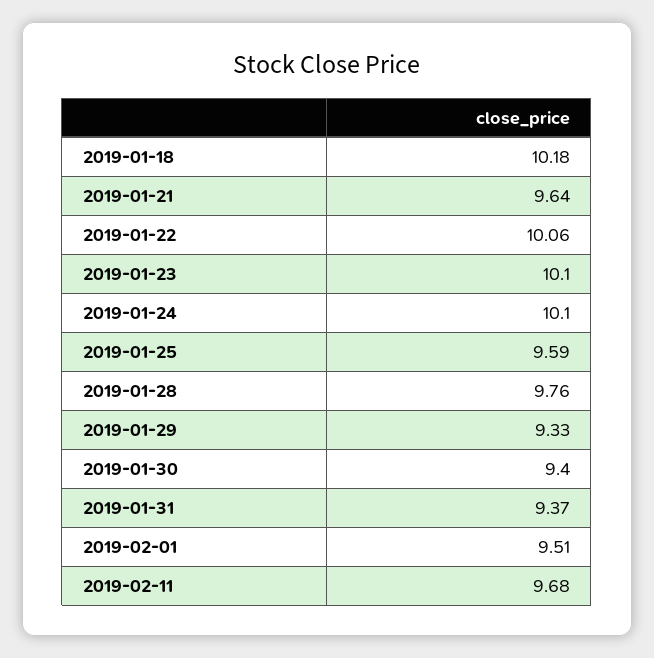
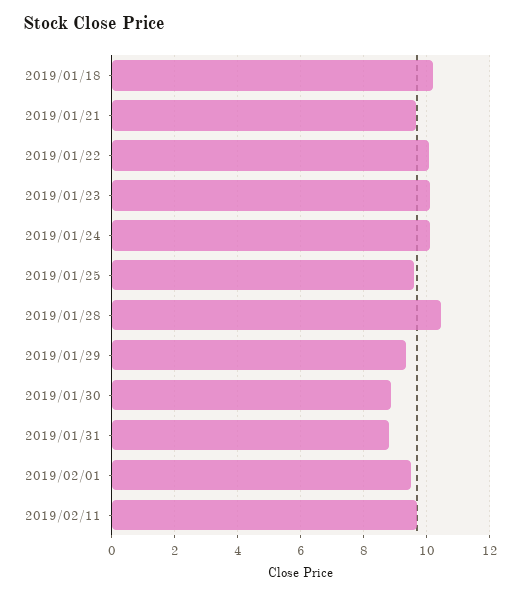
2019-01-28: 9.76 -> 10.4
2019-01-30: 9.4 -> 8.8
2019-01-31: 9.37 -> 8.8

